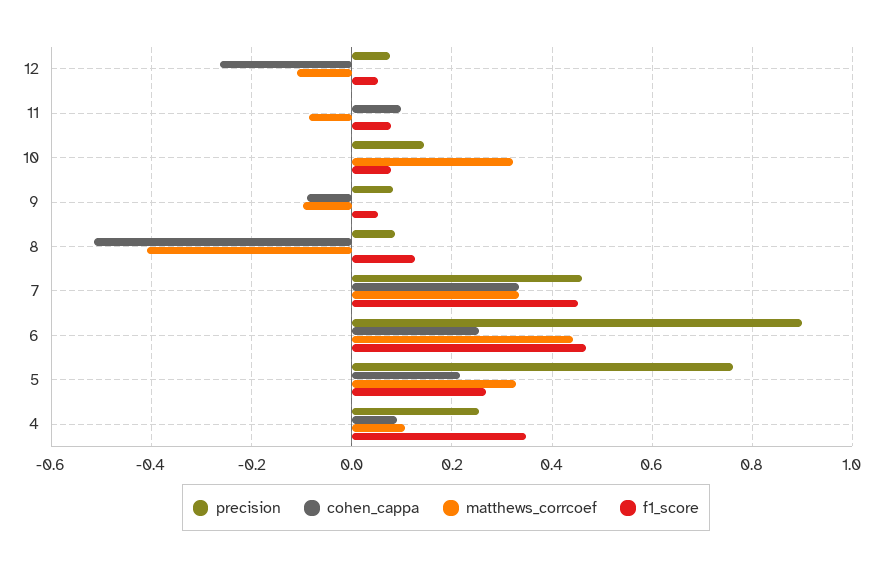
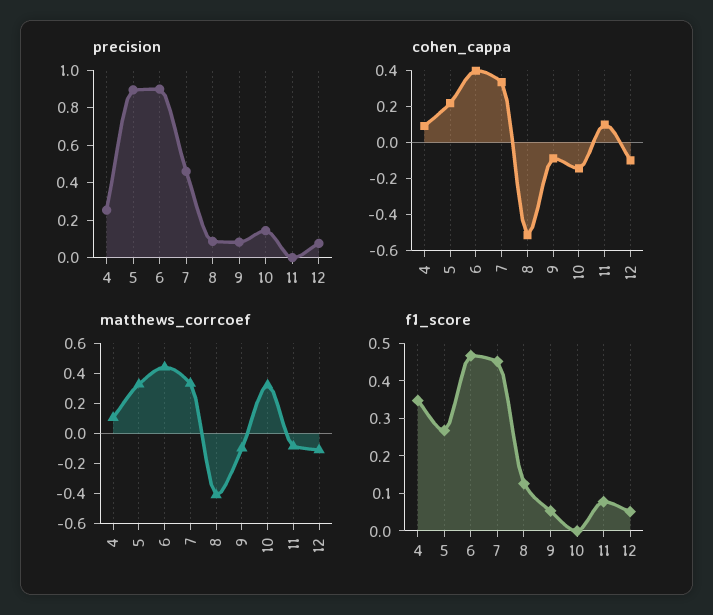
cohen_cappa, 12: -0.26 -> -0.1
cohen_cappa, 10: 0 -> -0.15
f1_score, 10: 0.08 -> 0
cohen_cappa, 6: 0.26 -> 0.4
precision, 5: 0.76 -> 0.9

